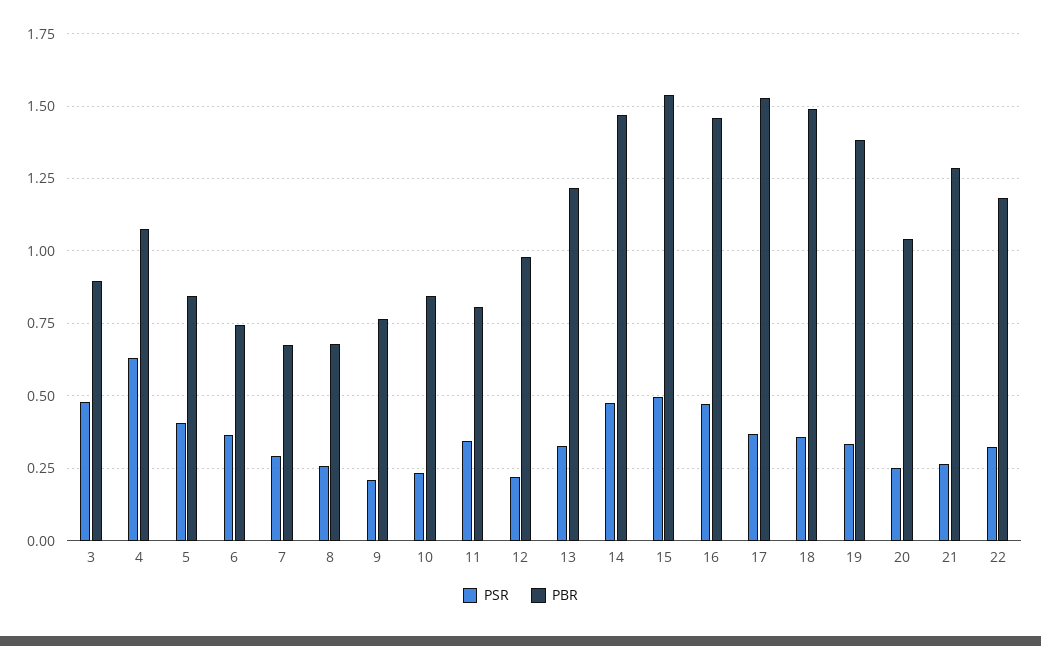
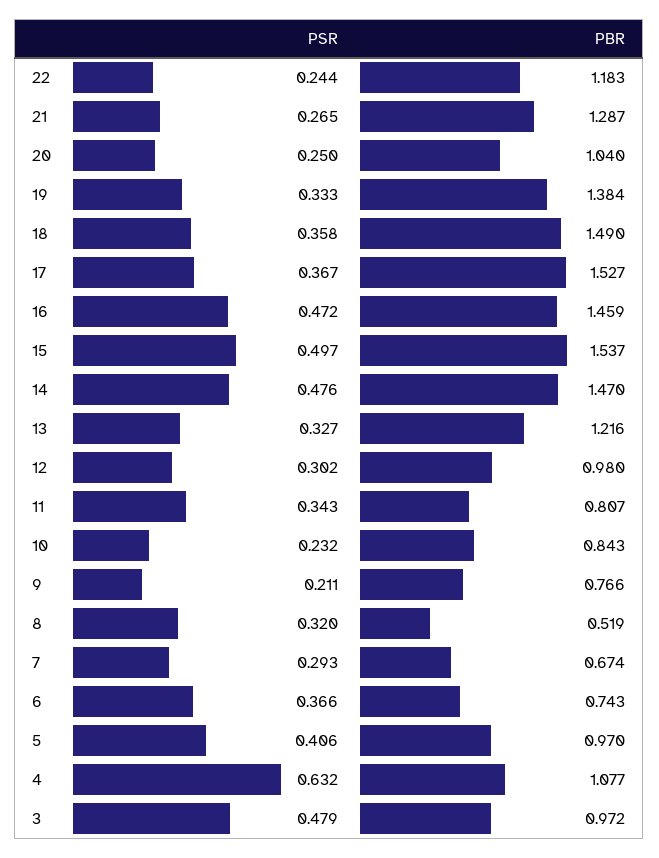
PBR, 3: 0.9 -> 0.972
PBR, 5: 0.85 -> 0.97
PSR, 8: 0.25 -> 0.32
PBR, 8: 0.675 -> 0.519
PSR, 12: 0.225 -> 0.302
PSR, 22: 0.325 -> 0.244

